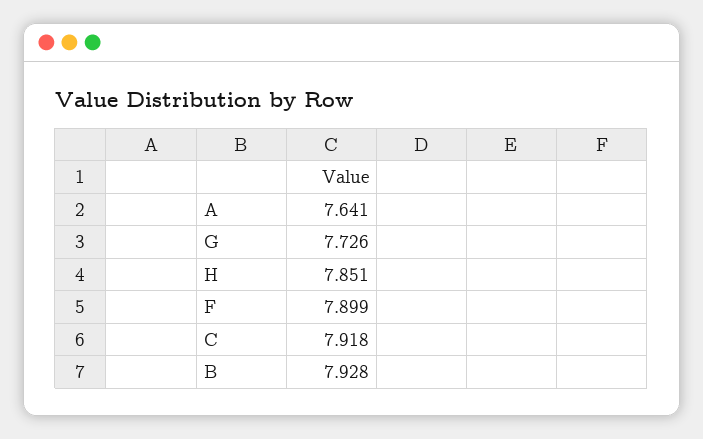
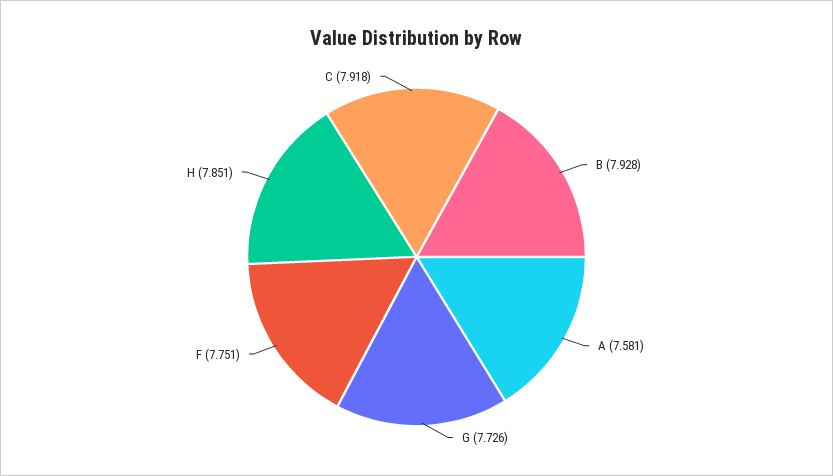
A: 7.641 -> 7.581
F: 7.899 -> 7.751

